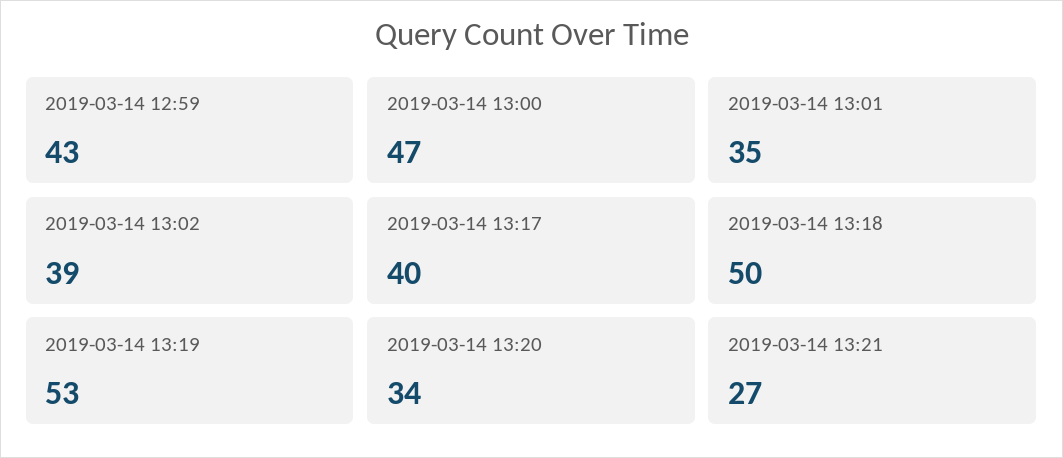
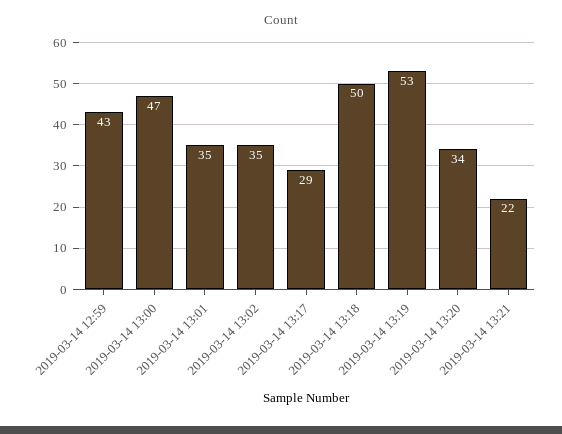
2019-03-14 13:02: 39 -> 35
2019-03-14 13:17: 40 -> 29
2019-03-14 13:21: 27 -> 22

